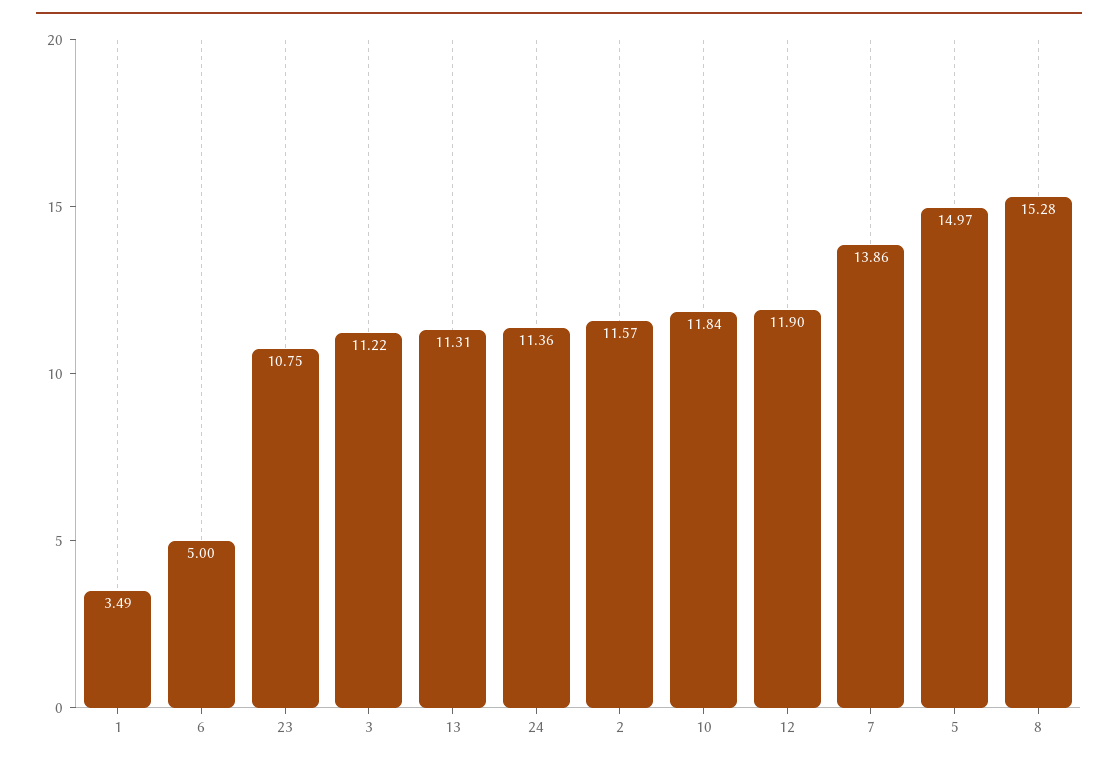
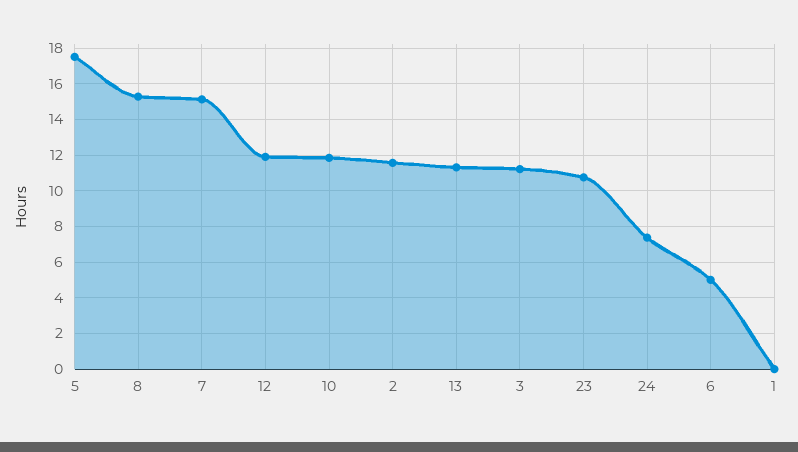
1: 3.49 -> 0
24: 11.36 -> 7.5
7: 13.86 -> 15
5: 14.97 -> 17.5

